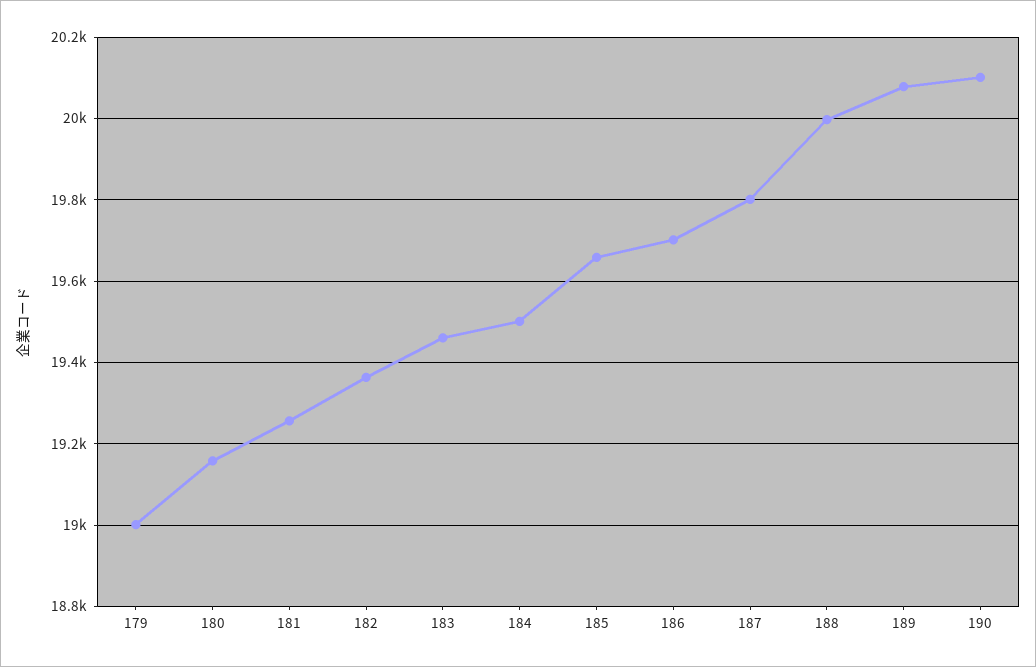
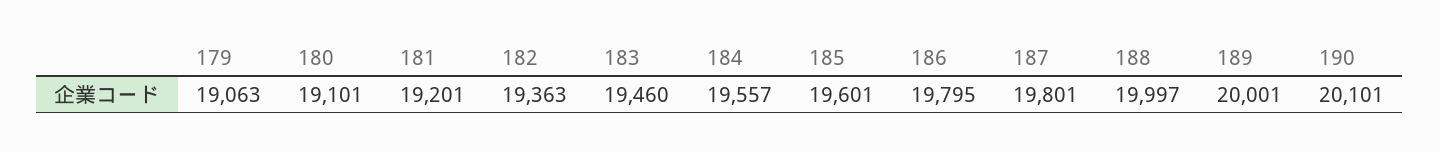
179: 19000 -> 19063
180: 19160 -> 19101
181: 19260 -> 19201
184: 19500 -> 19557
185: 19660 -> 19601
186: 19700 -> 19795
189: 20080 -> 20001

